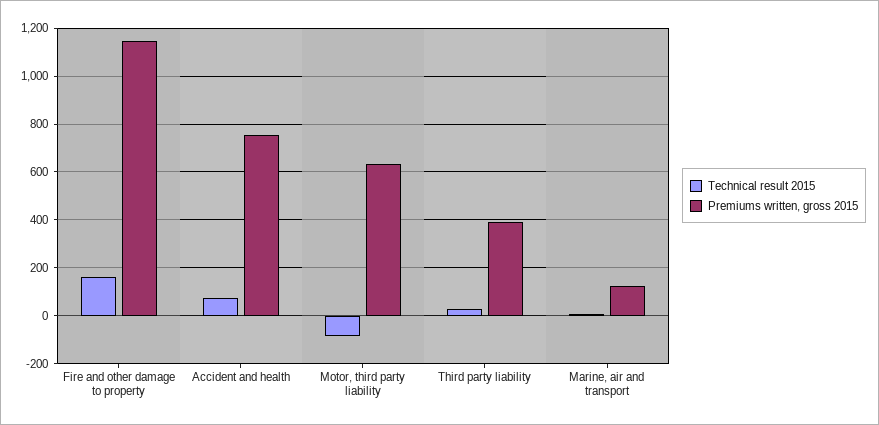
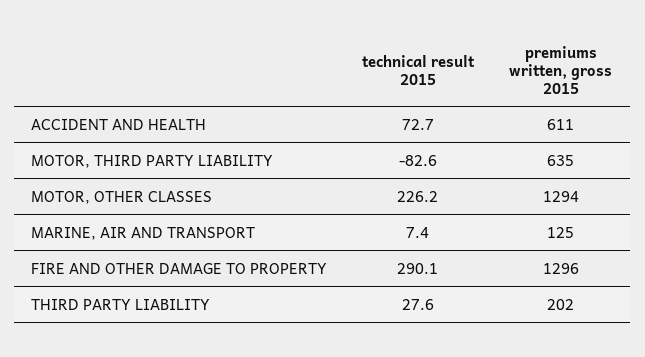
Technical result 2015, Fire and other damage to property: 150 -> 290.1
Premiums written, gross 2015, Fire and other damage to property: 1150 -> 1296
Premiums written, gross 2015, Accident and health: 750 -> 611
Premiums written, gross 2015, Third party liability: 400 -> 202
Technical result 2015, MOTOR, OTHER CLASSES: none -> 226.2
Premiums written, gross 2015, MOTOR, OTHER CLASSES: none -> 1294

